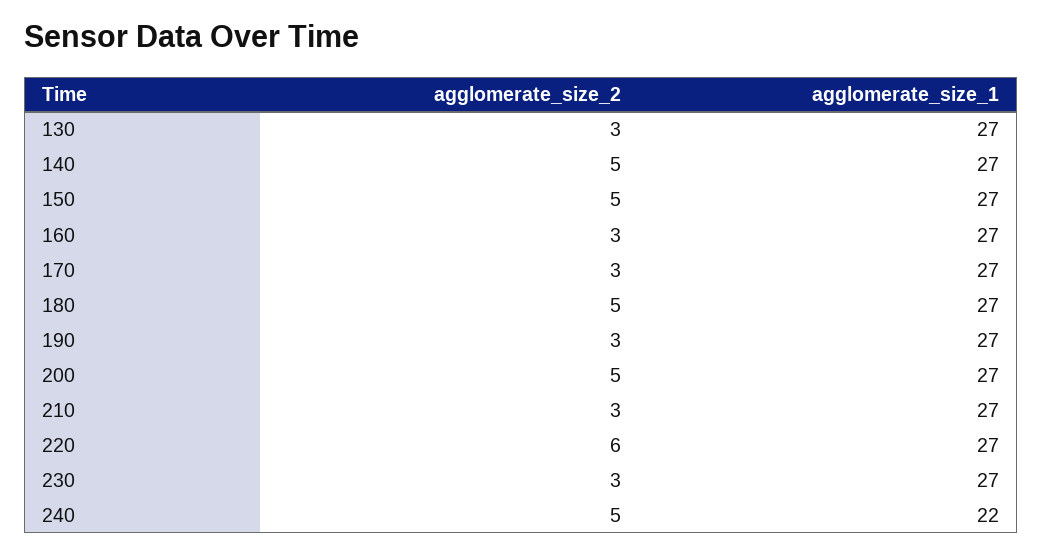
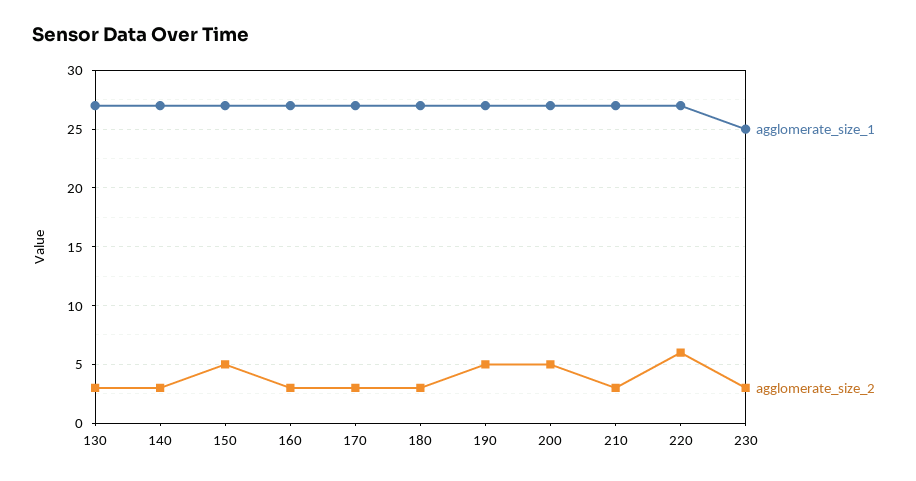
agglomerate_size_2, 140: 5 -> 3
agglomerate_size_2, 180: 5 -> 3
agglomerate_size_2, 190: 3 -> 5
agglomerate_size_1, 230: 27 -> 25
agglomerate_size_2, 240: 5 -> none
agglomerate_size_1, 240: 22 -> none

